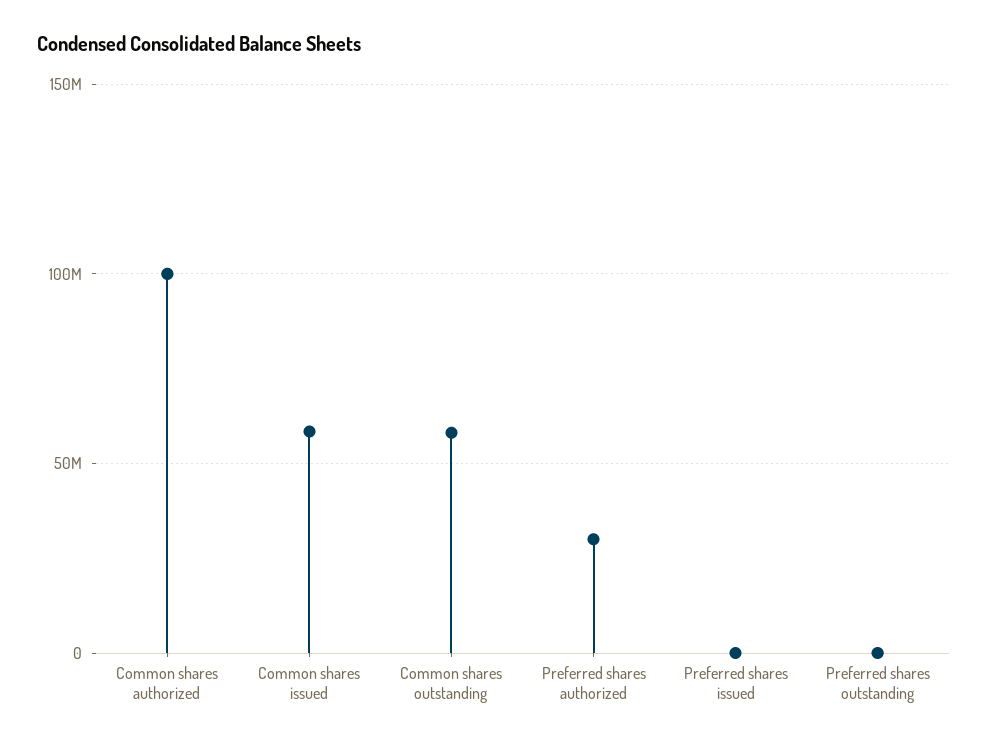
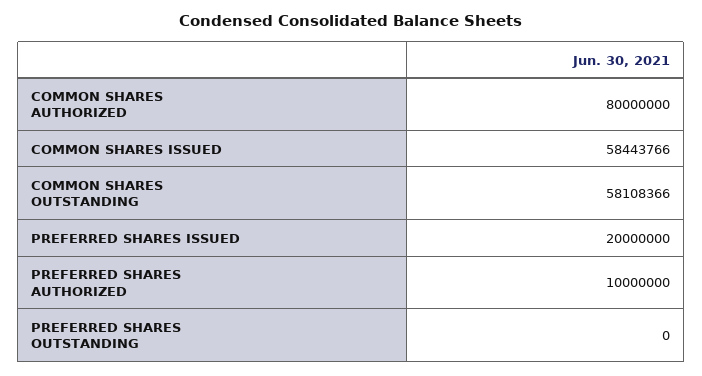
Common shares authorized: 100000000 -> 80000000
Preferred shares authorized: 30000000 -> 10000000
Preferred shares issued: 0 -> 20000000

